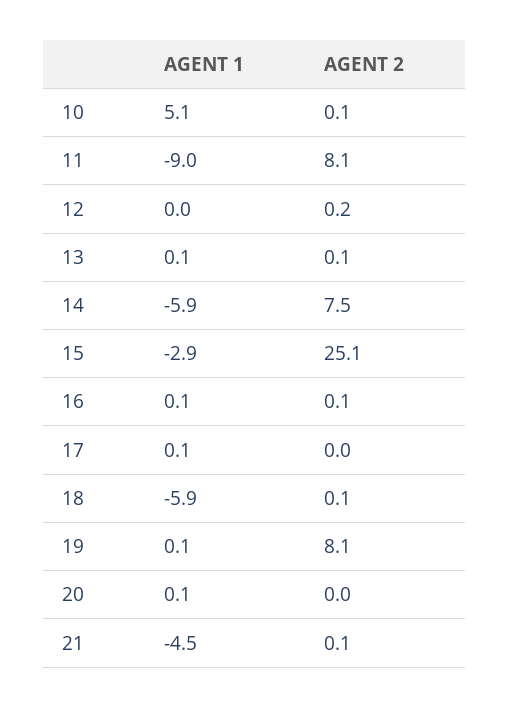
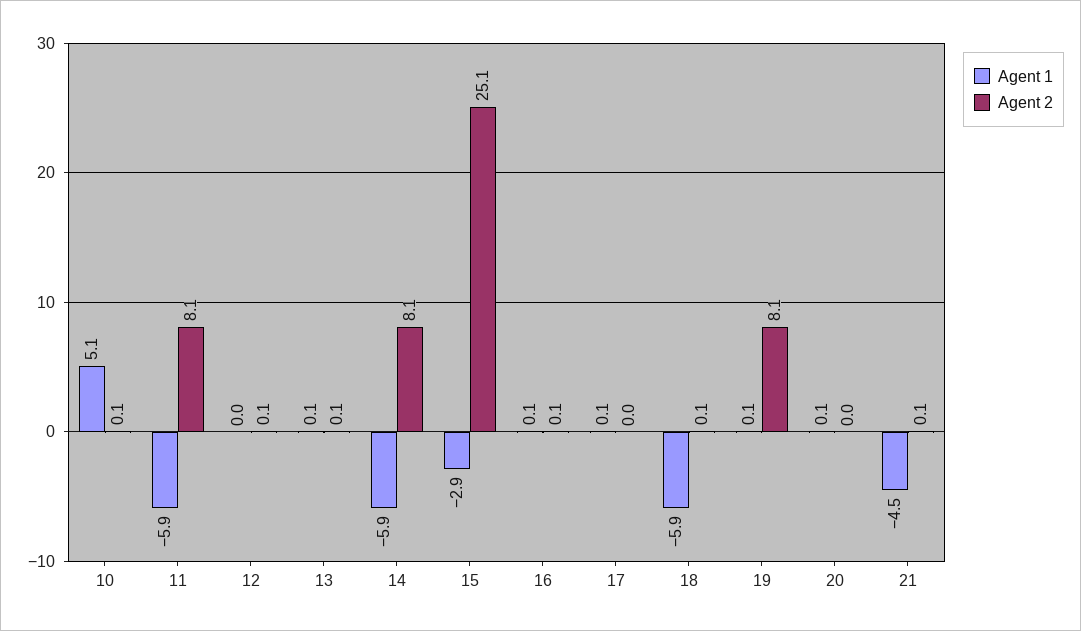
AGENT 1, 11: -9 -> -5.9
AGENT 2, 12: 0.2 -> 0.1
AGENT 2, 14: 7.5 -> 8.1

